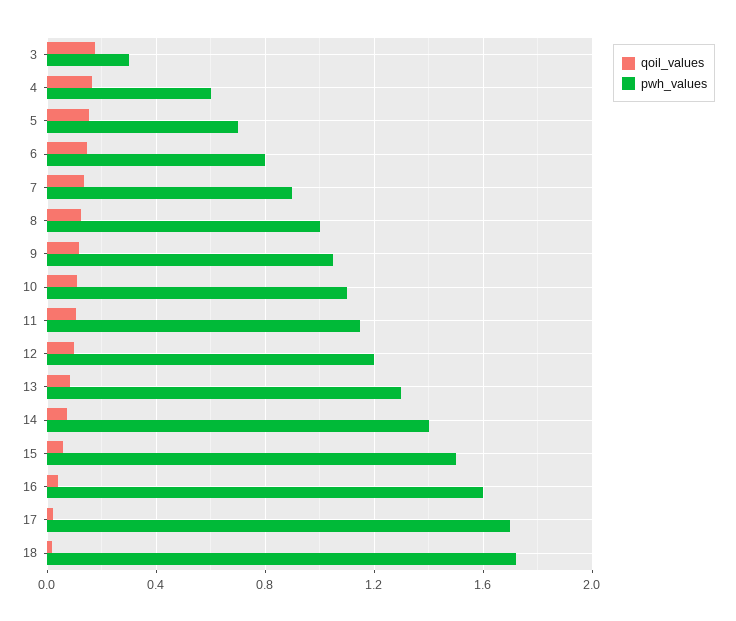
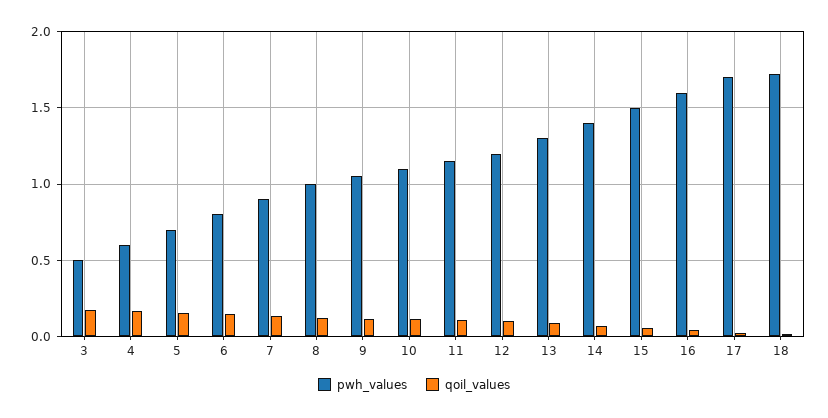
pwh_values, 3: 0.3 -> 0.5

